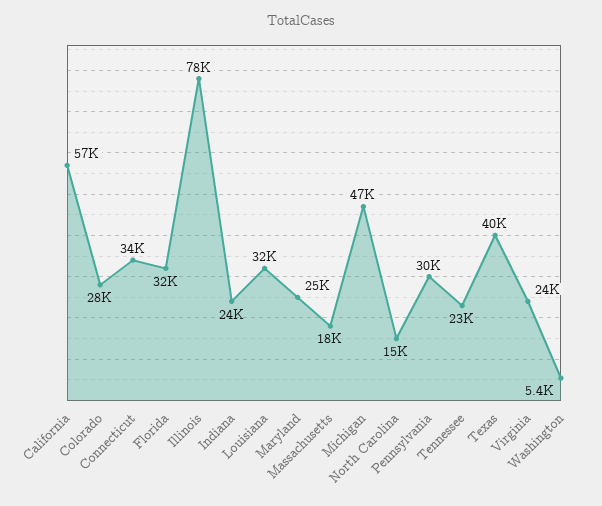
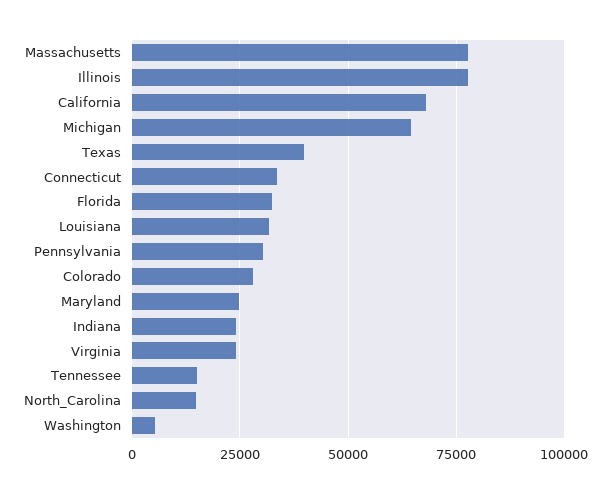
California: 57000 -> 67500
Massachusetts: 18000 -> 77500
Michigan: 47000 -> 65000
Tennessee: 23000 -> 15000

